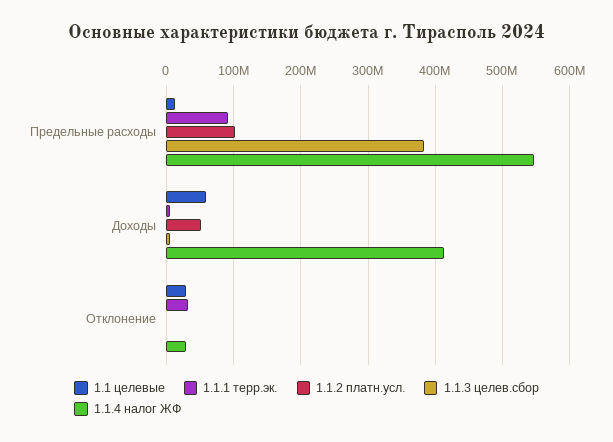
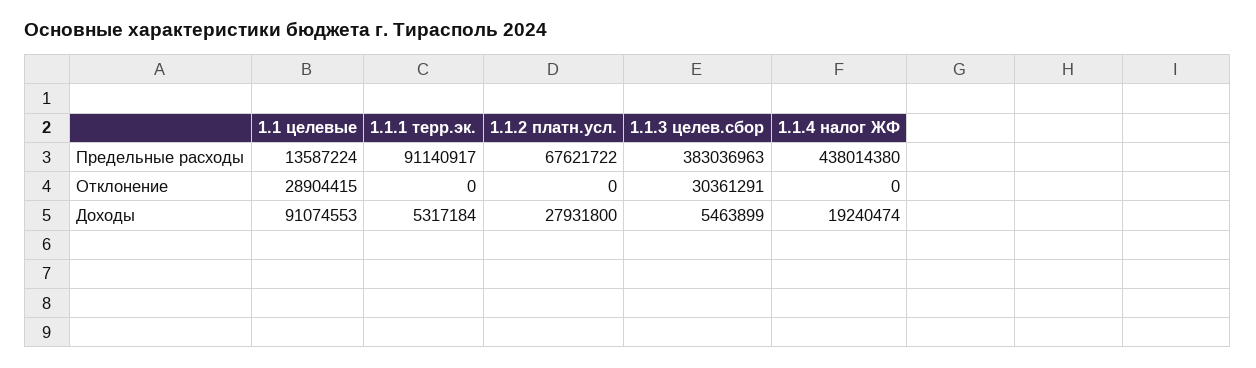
1.1.2 платн.усл., Предельные расходы: 100000000 -> 67621722
1.1.4 налог ЖФ, Предельные расходы: 550000000 -> 438014380
1.1 целевые, Доходы: 60000000 -> 91074553
1.1.2 платн.усл., Доходы: 50000000 -> 27931800
1.1.4 налог ЖФ, Доходы: 410000000 -> 19240474
1.1.1 терр.эк., Отклонение: 30000000 -> 0
1.1.3 целев.сбор, Отклонение: 0 -> 30361291
1.1.4 налог ЖФ, Отклонение: 30000000 -> 0

